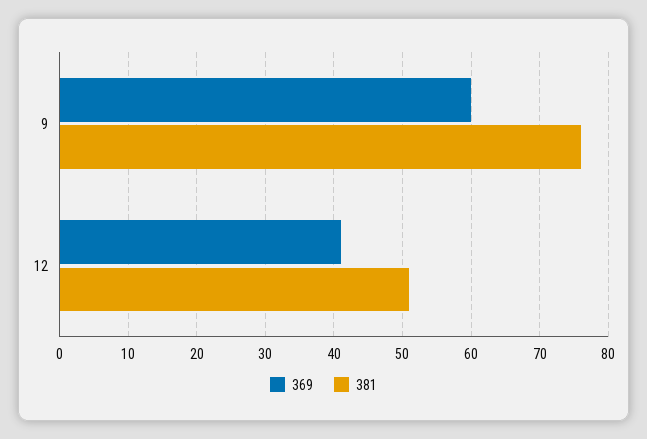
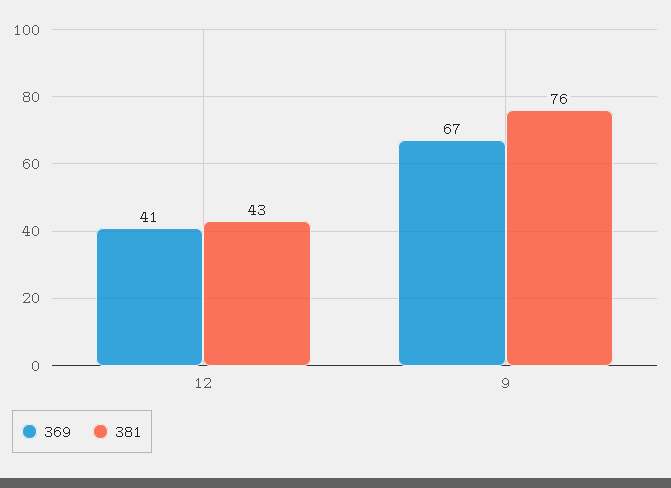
369, 9: 60 -> 67
381, 12: 51 -> 43

